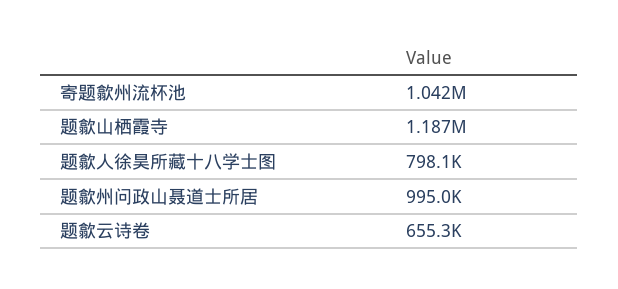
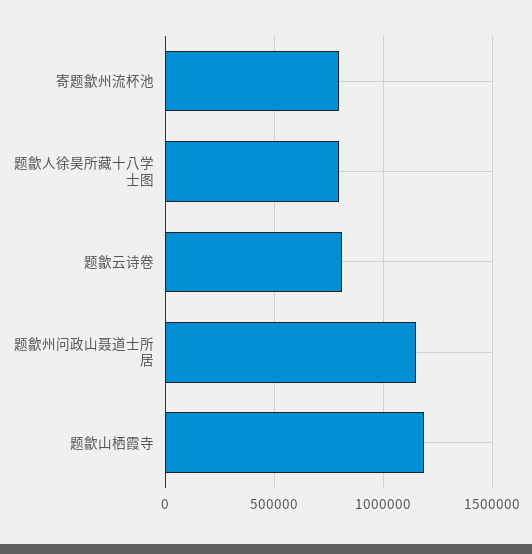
寄题歙州流杯池: 1042000 -> 800000
题歙州问政山聂道士所居: 995000 -> 1150000
题歙云诗卷: 655300 -> 800000

